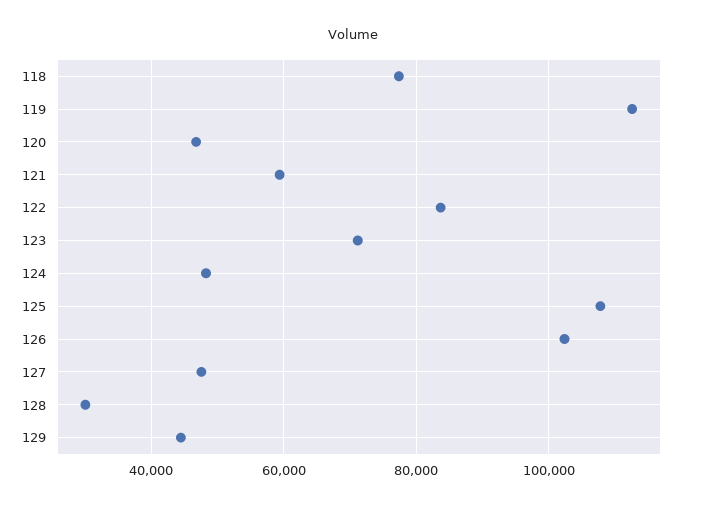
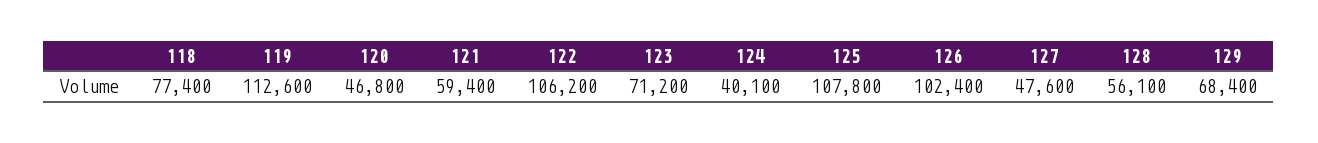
122: 84000 -> 106200
124: 48000 -> 40100
128: 30000 -> 56100
129: 44000 -> 68400

